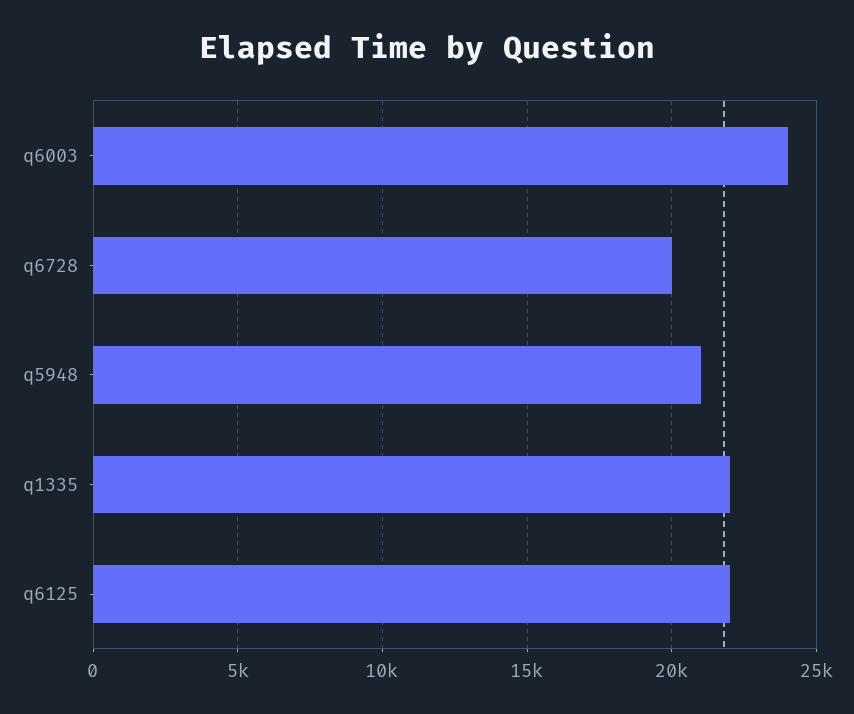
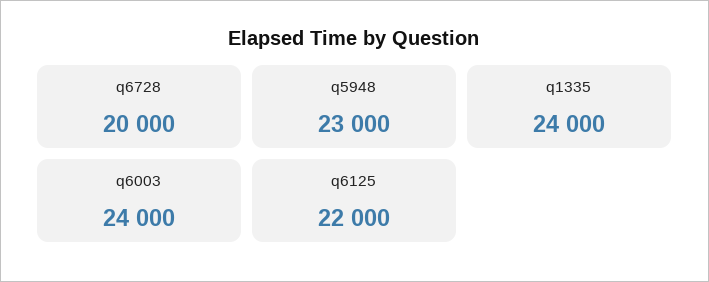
q5948: 21000 -> 23000
q1335: 22000 -> 24000

